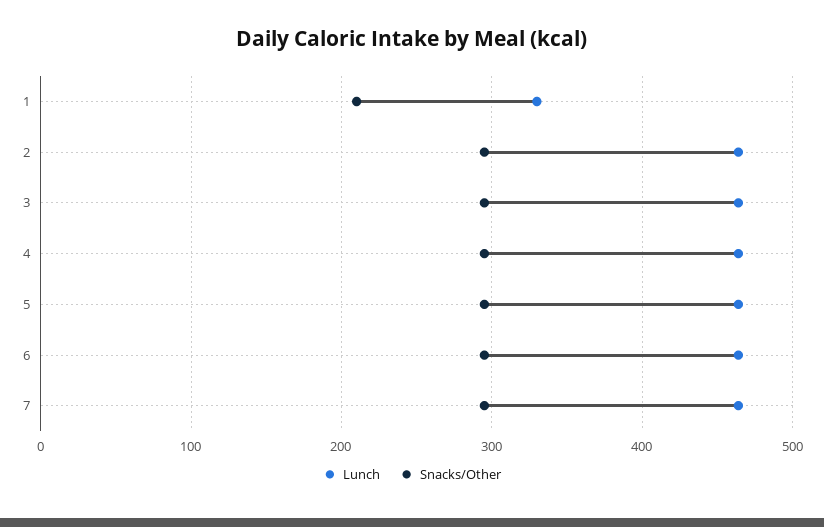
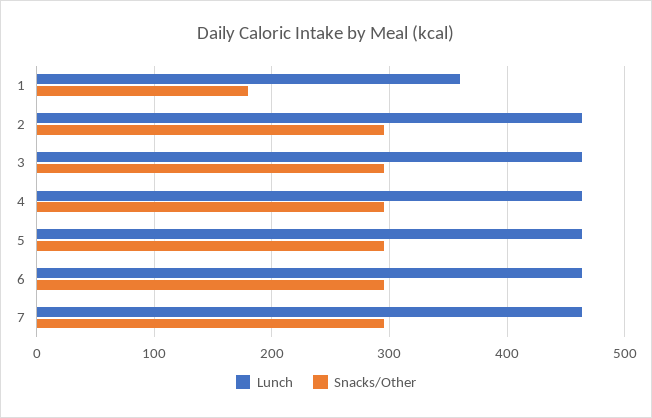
Lunch, 1: 330 -> 360
Snacks/Other, 1: 210 -> 180

